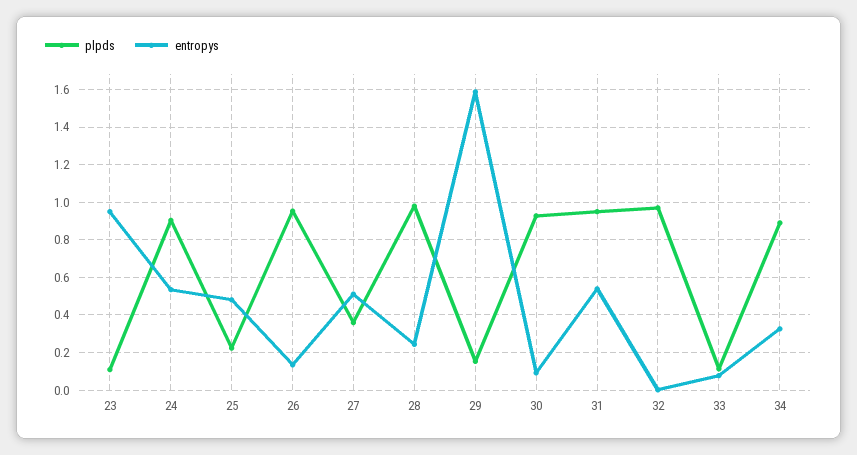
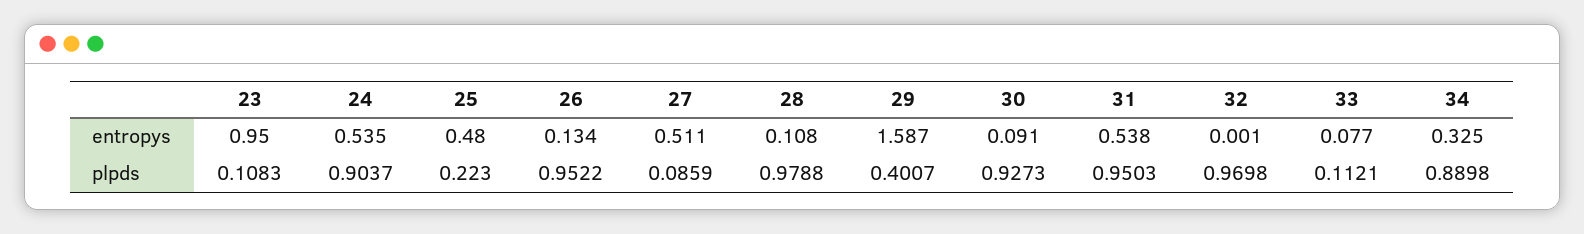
plpds, 27: 0.35 -> 0.0859
entropys, 28: 0.25 -> 0.108
plpds, 29: 0.15 -> 0.4007

